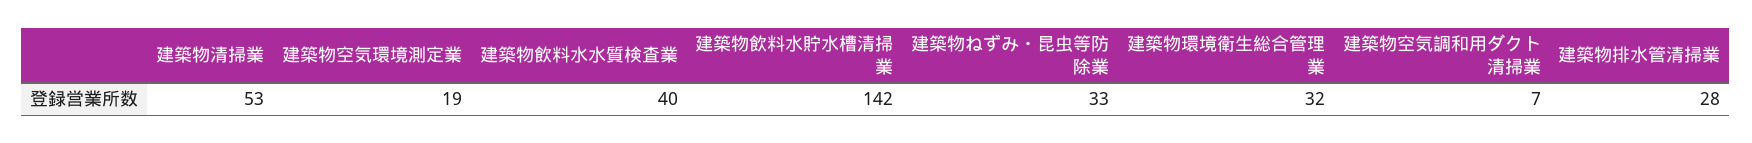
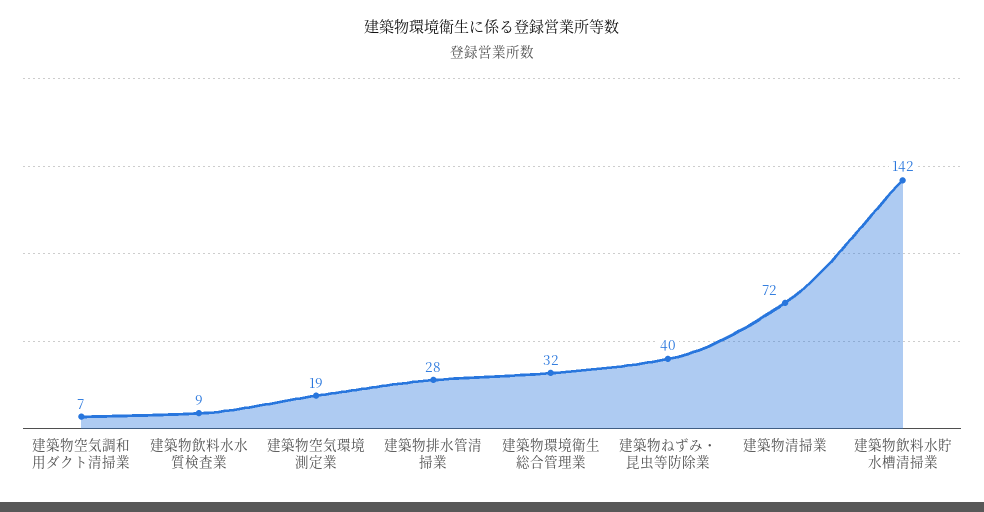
建築物清掃業: 53 -> 72
建築物飲料水水質検査業: 40 -> 9
建築物ねずみ・昆虫等防除業: 33 -> 40

